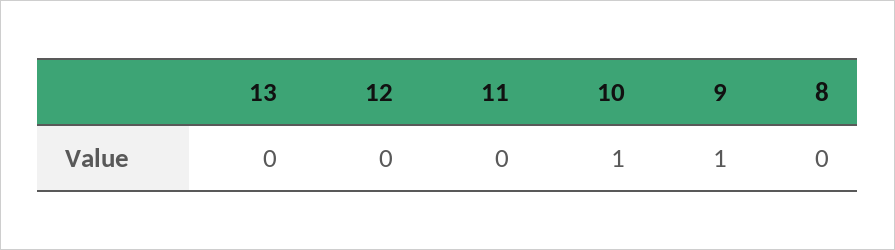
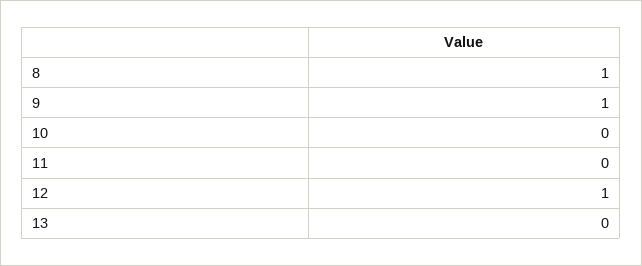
12: 0 -> 1
10: 1 -> 0
8: 0 -> 1

